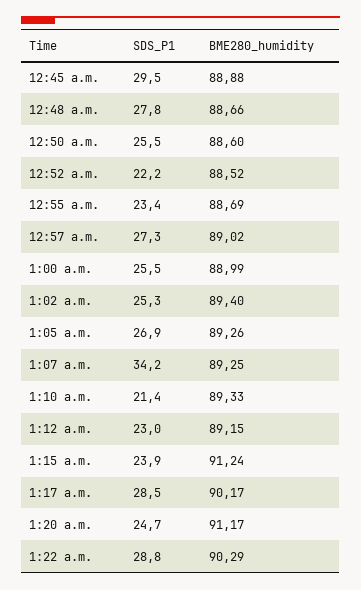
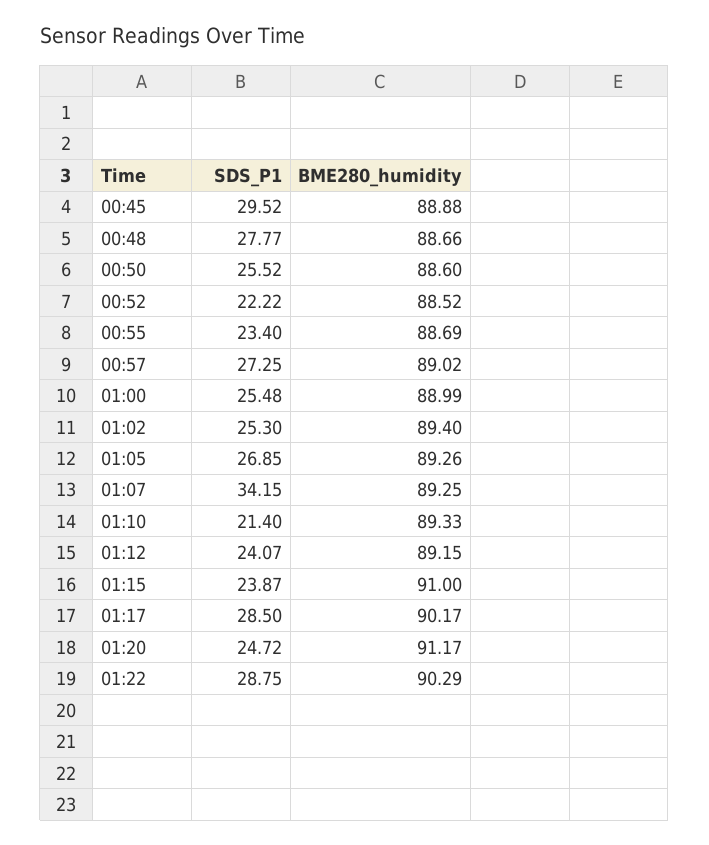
SDS_P1, 1:12 a.m.: 23 -> 24.07
BME280_humidity, 1:15 a.m.: 91.24 -> 91

